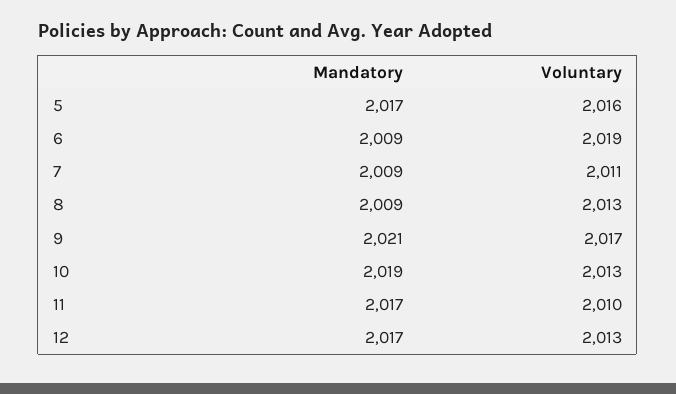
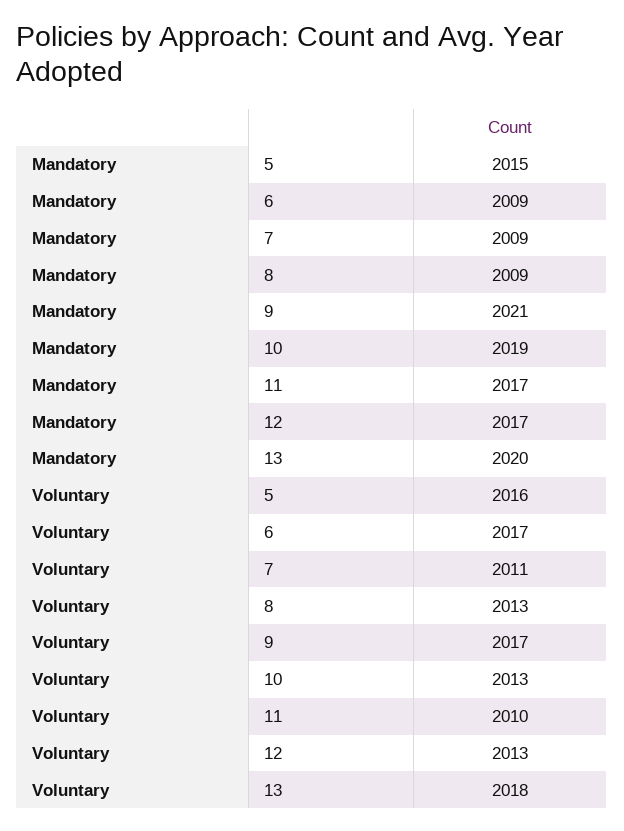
Mandatory, 5: 2017 -> 2015
Voluntary, 6: 2019 -> 2017
Mandatory, 13: none -> 2020
Voluntary, 13: none -> 2018

